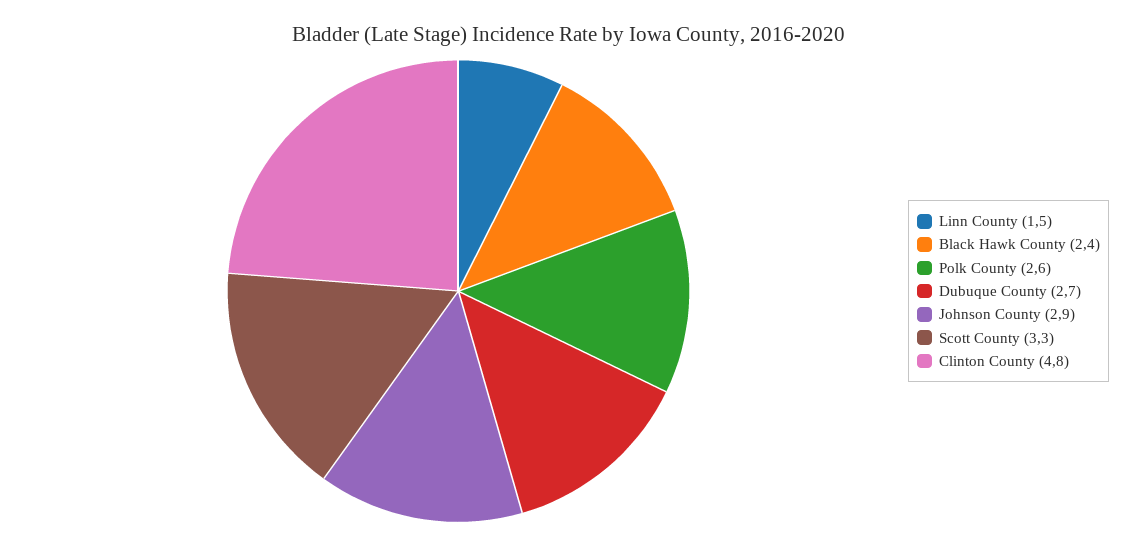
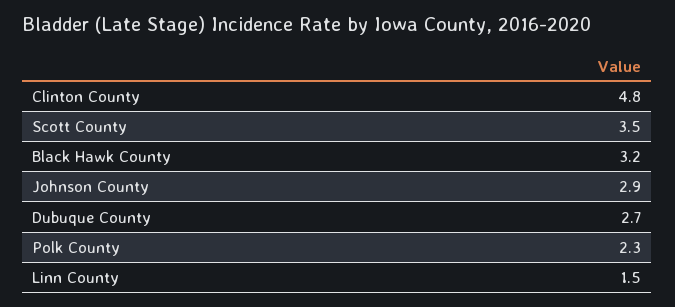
Black Hawk County: 2.4 -> 3.2
Polk County: 2.6 -> 2.3
Scott County: 3.3 -> 3.5

